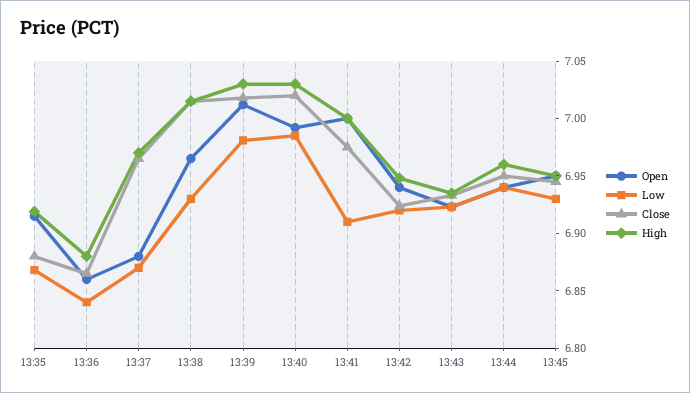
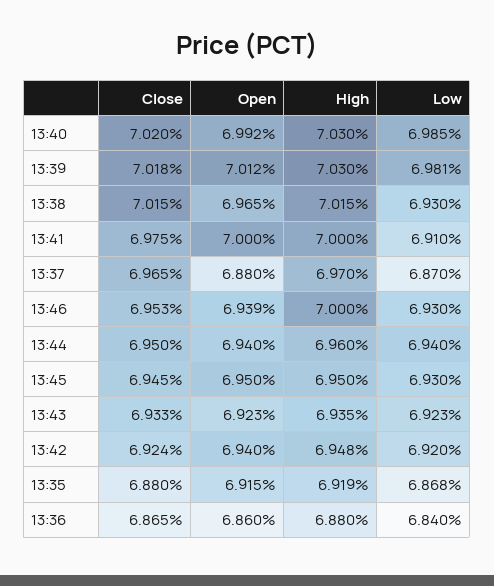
Close, 13:46: none -> 6.953
Open, 13:46: none -> 6.939
High, 13:46: none -> 7
Low, 13:46: none -> 6.93

